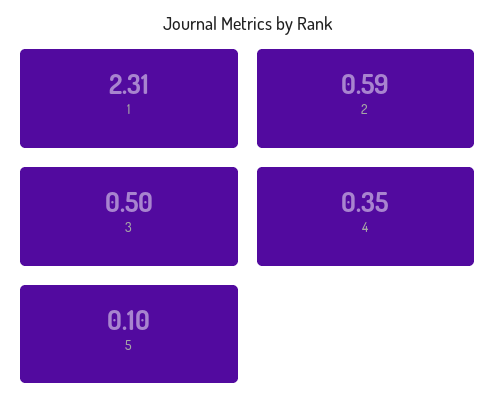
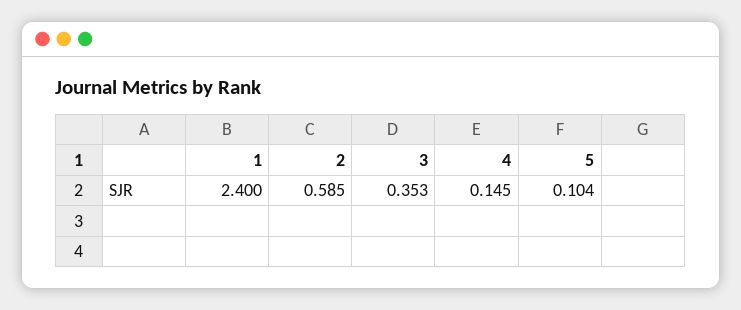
1: 2.31 -> 2.4
3: 0.5 -> 0.353
4: 0.35 -> 0.145

